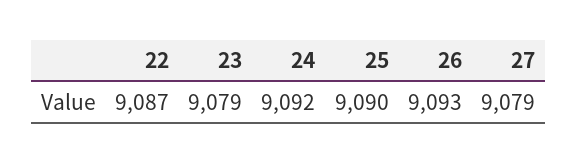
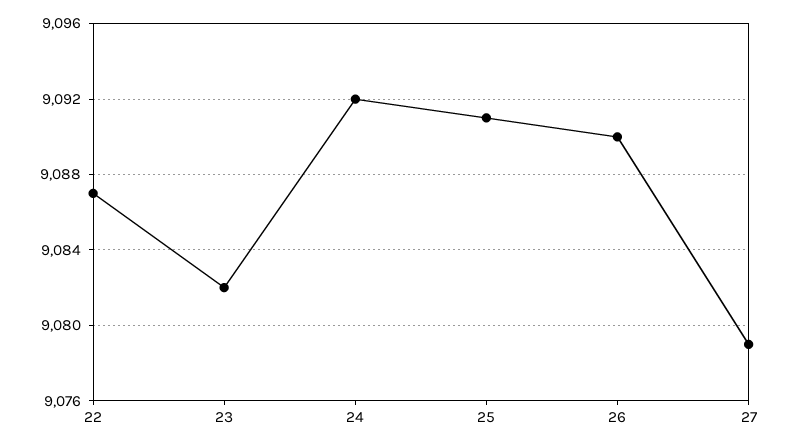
23: 9079 -> 9082
25: 9090 -> 9091
26: 9093 -> 9090

